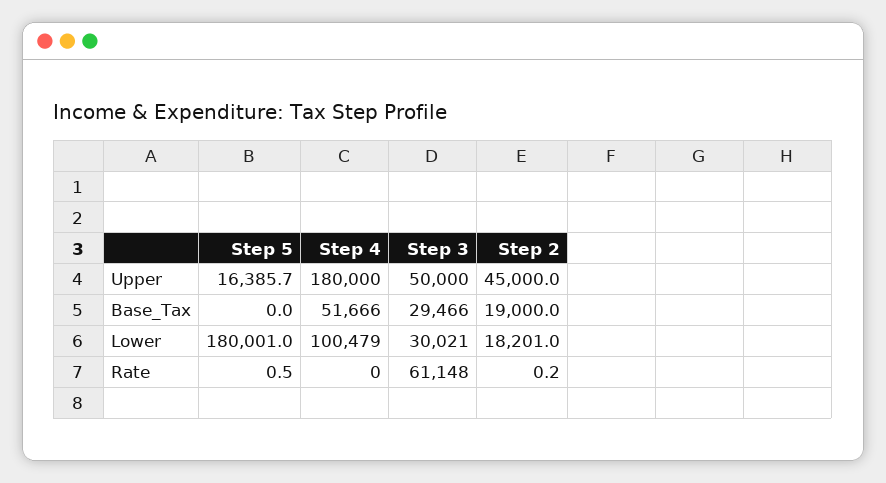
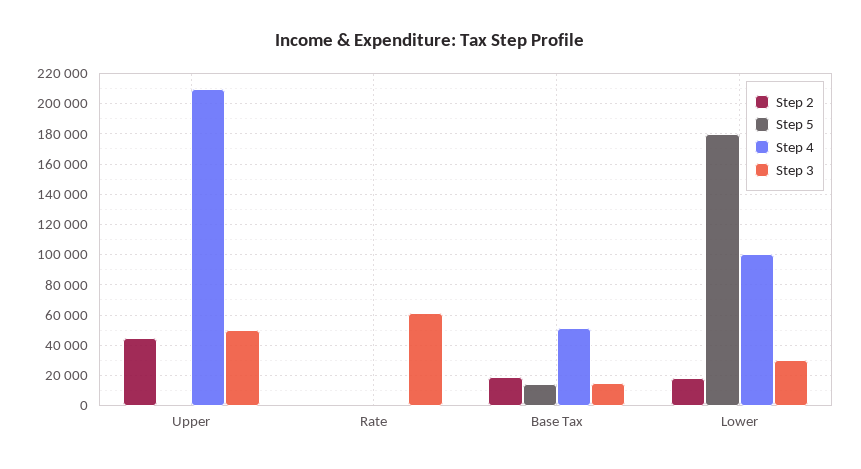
Step 5, Upper: 16385.7 -> 0
Step 4, Upper: 180000 -> 210000
Step 5, Base_Tax: 0 -> 15000
Step 3, Base_Tax: 29466 -> 15000

